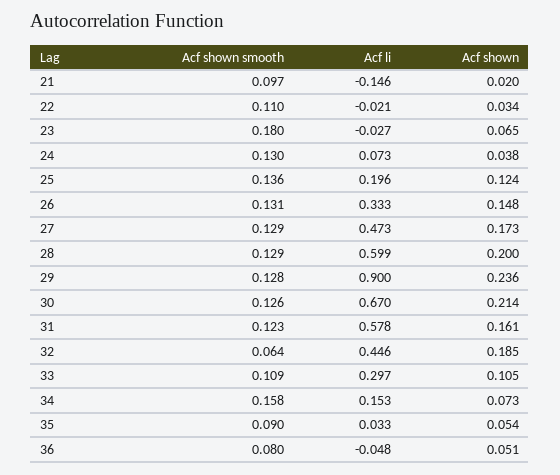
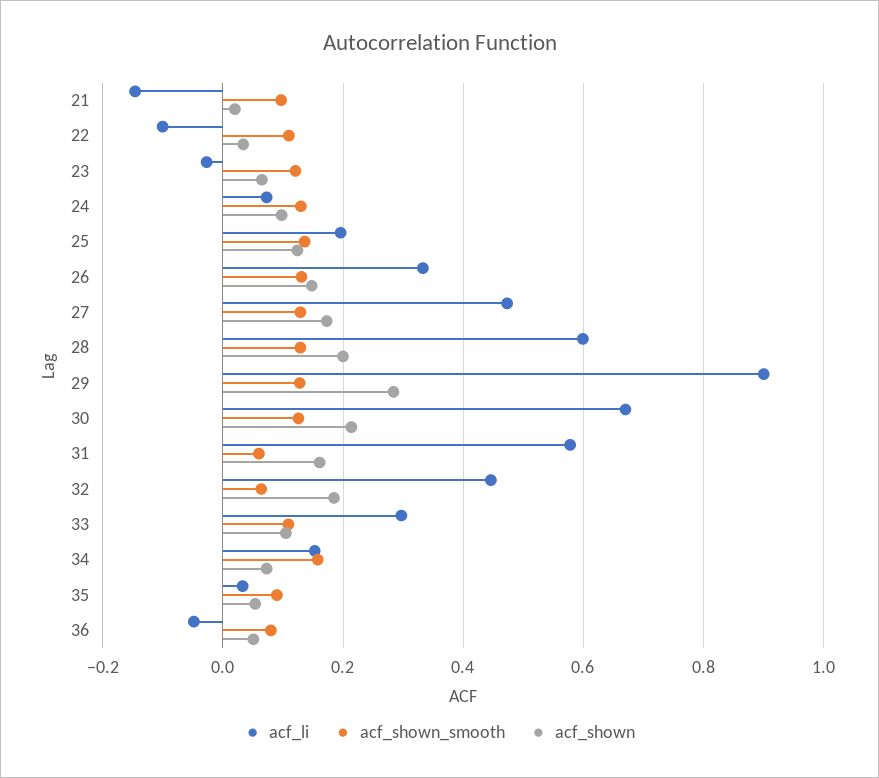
Acf li, 22: -0.021 -> -0.1
Acf shown smooth, 23: 0.18 -> 0.12
Acf shown, 24: 0.038 -> 0.1
Acf shown, 29: 0.236 -> 0.28
Acf shown smooth, 31: 0.123 -> 0.06

